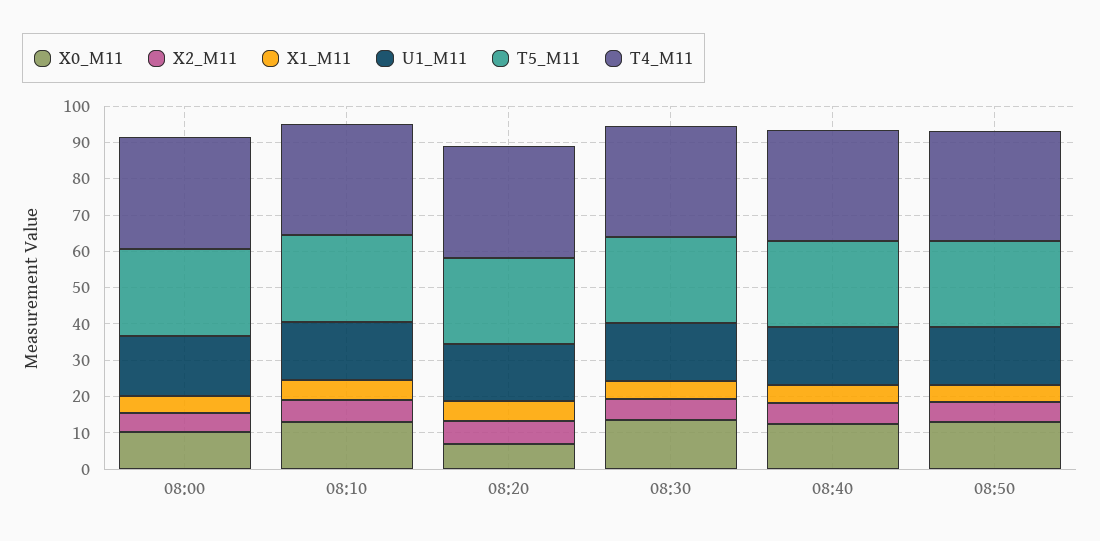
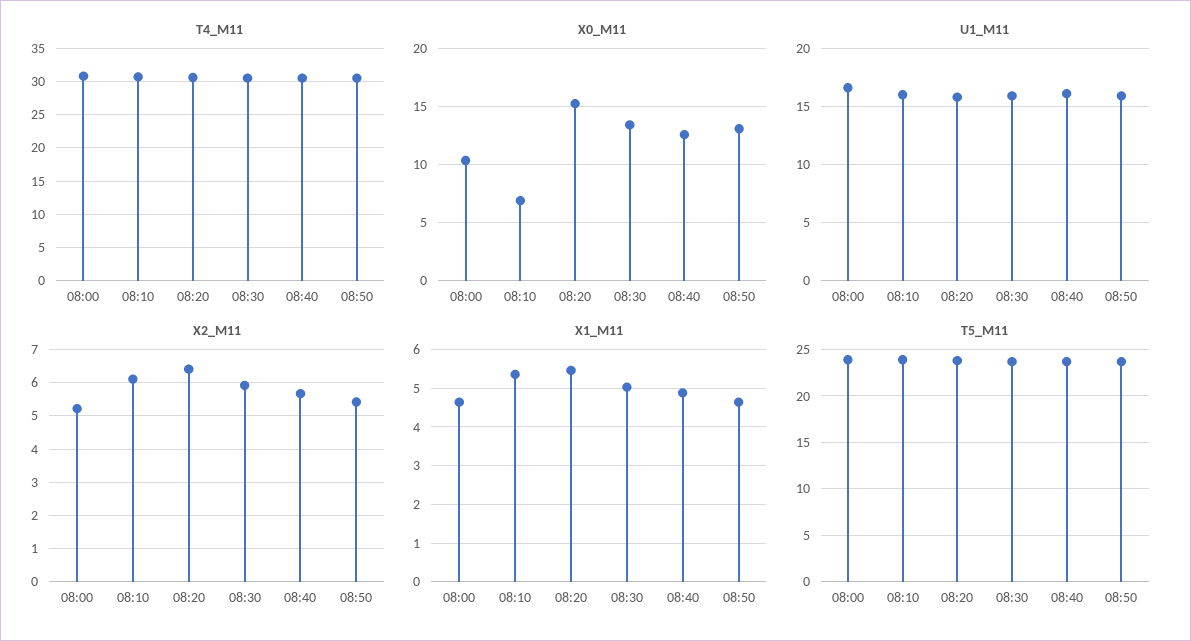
X0_M11, 08:10: 12.5 -> 7
X0_M11, 08:20: 7.5 -> 15

